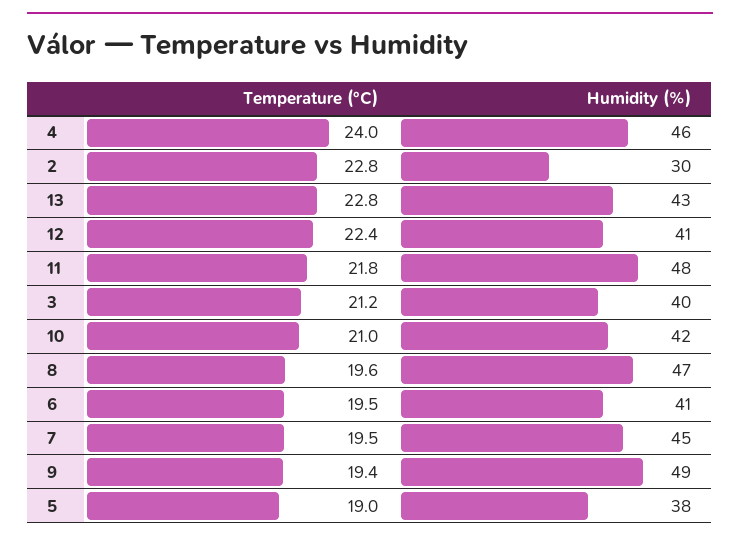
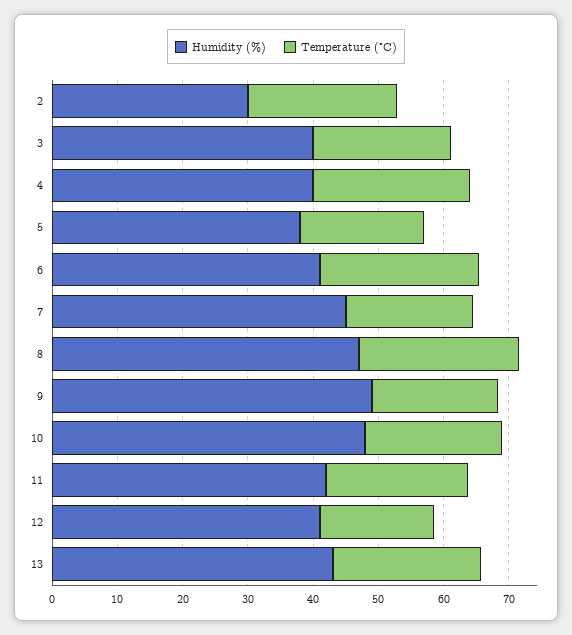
Humidity (%), 4: 46 -> 40
Temperature (°C), 12: 22.4 -> 18
Humidity (%), 11: 48 -> 42
Humidity (%), 10: 42 -> 48
Temperature (°C), 8: 19.6 -> 24
Temperature (°C), 6: 19.5 -> 24

